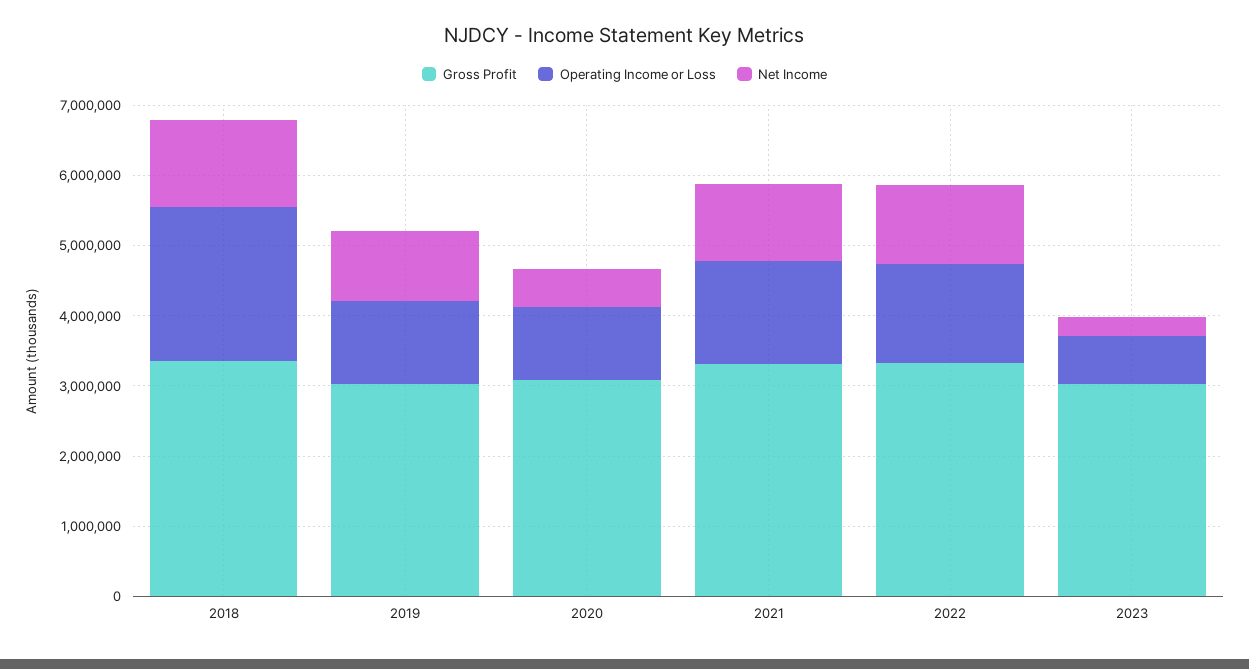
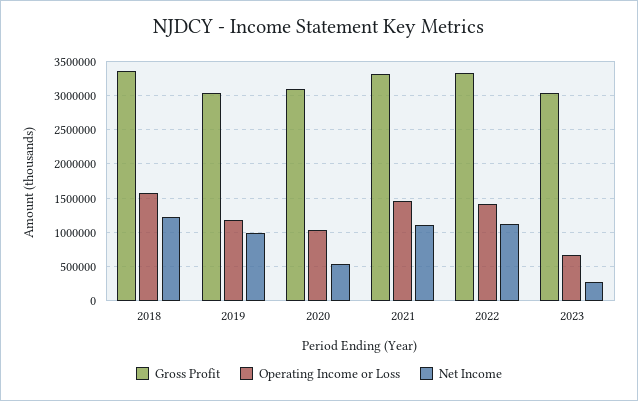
Operating Income or Loss, 2018: 2200000 -> 1600000

